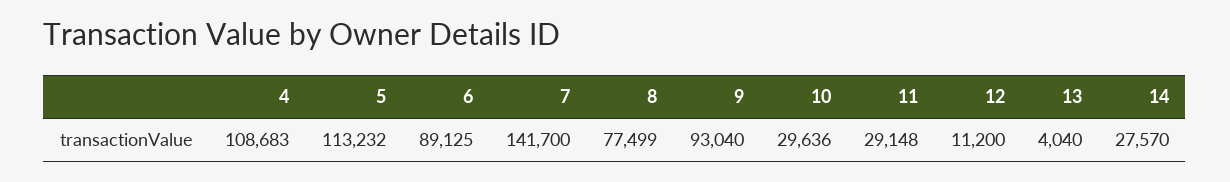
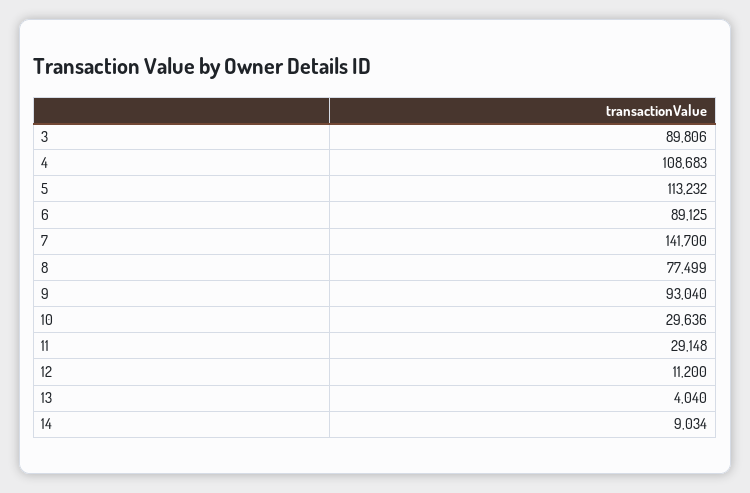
14: 27570 -> 9034
3: none -> 89806

